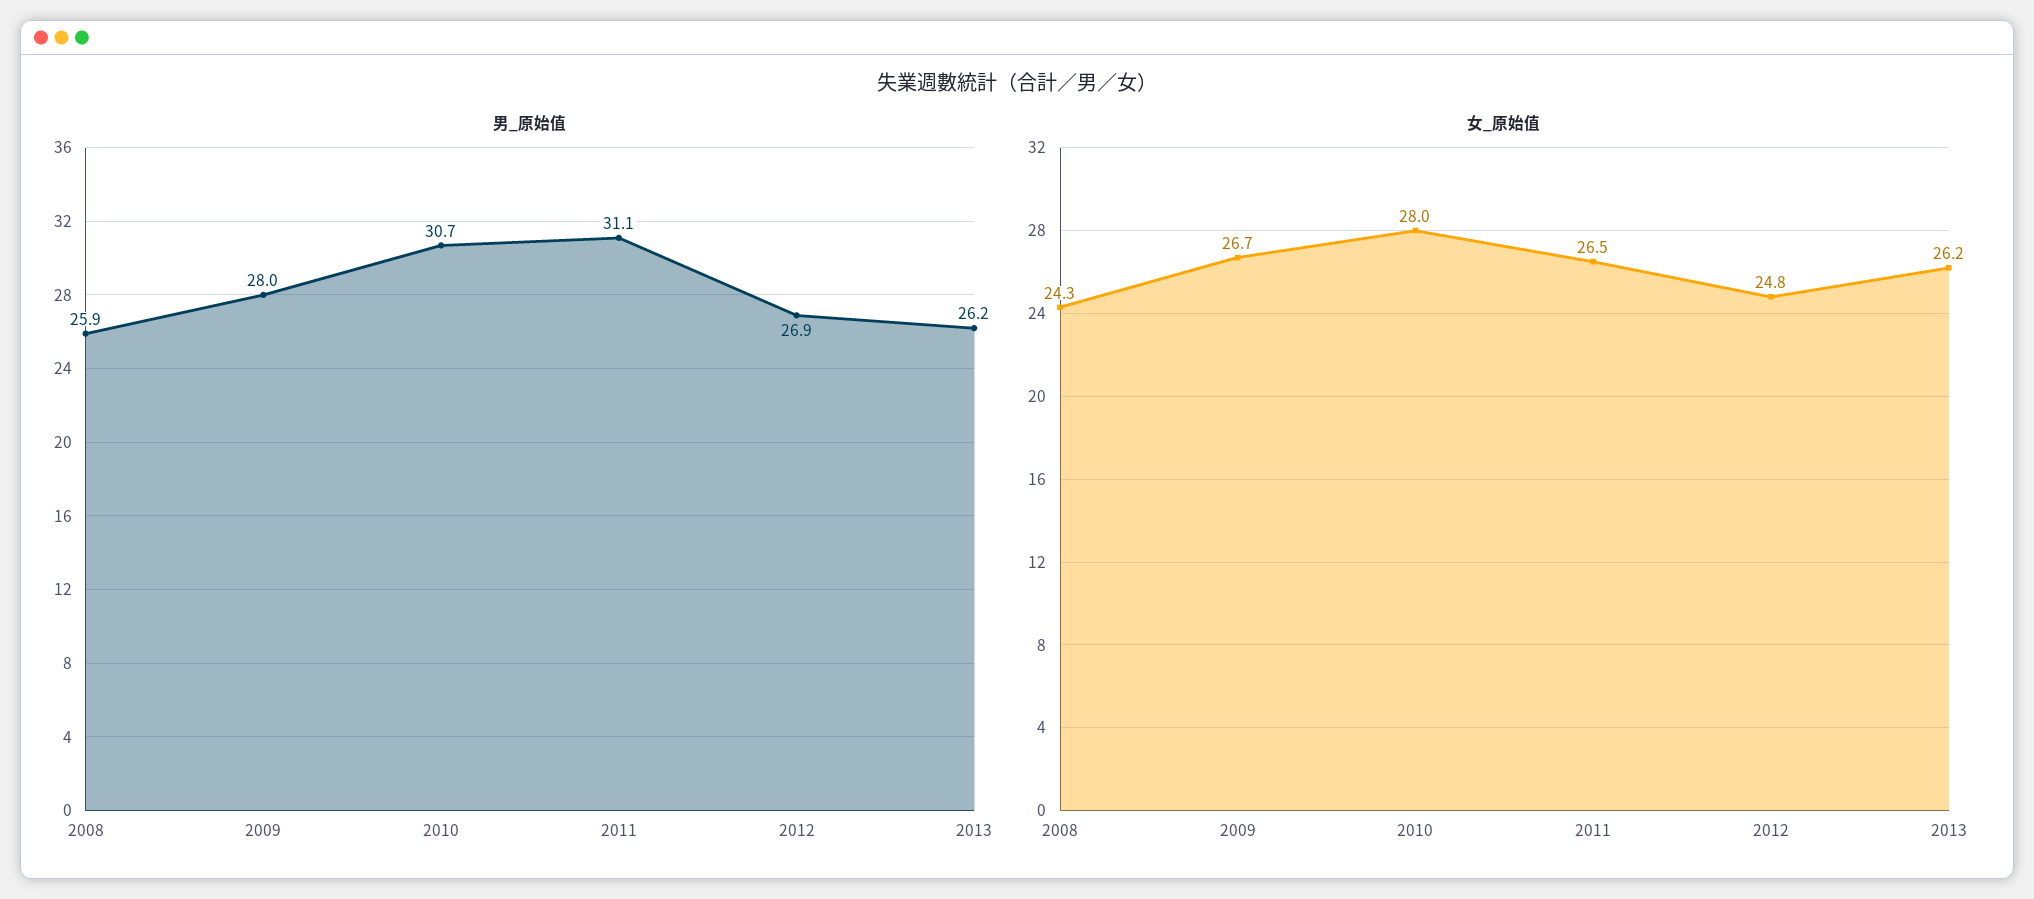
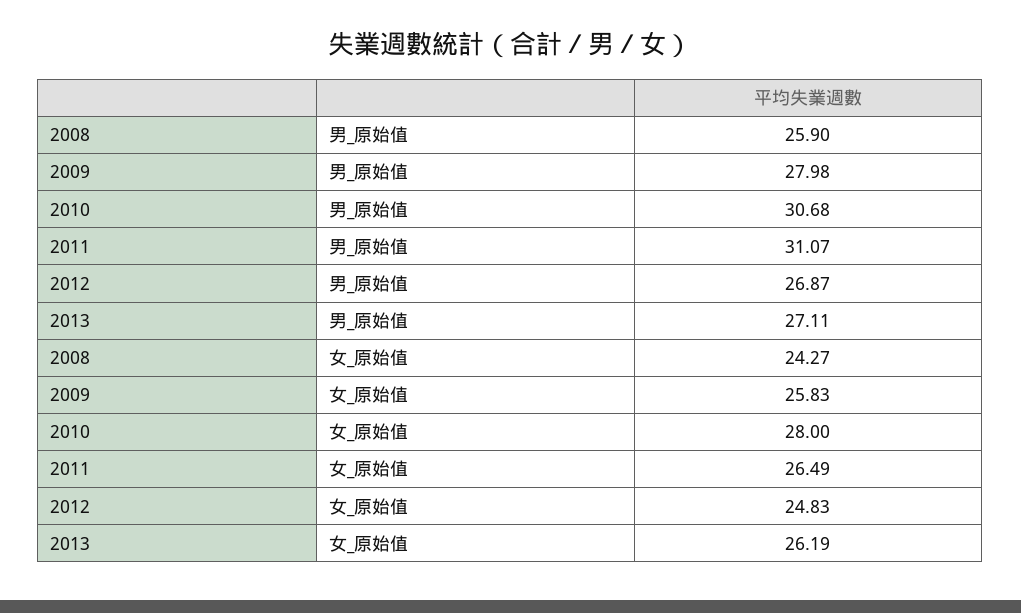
男_原始值, 2013: 26.2 -> 27.11
女_原始值, 2009: 26.7 -> 25.83

